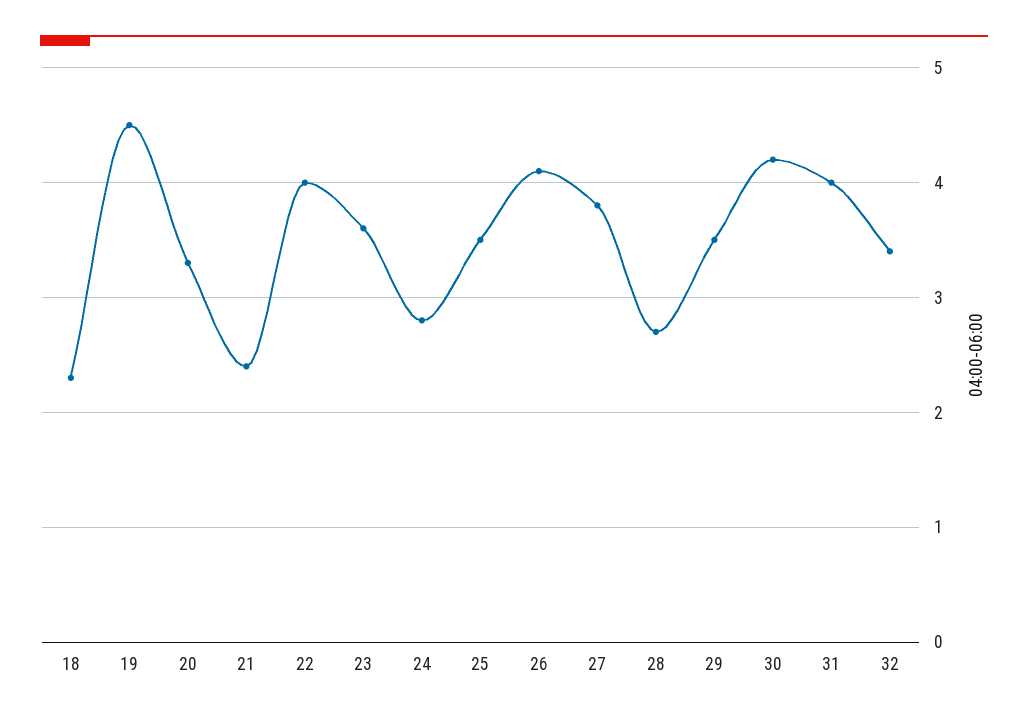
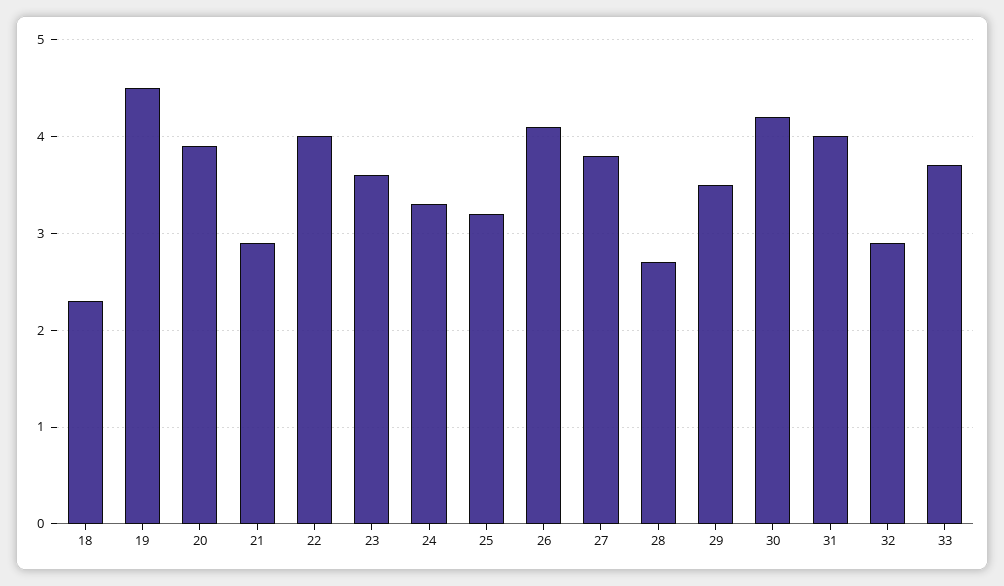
20: 3.3 -> 3.9
21: 2.4 -> 2.9
24: 2.8 -> 3.3
25: 3.5 -> 3.2
32: 3.4 -> 2.9
33: none -> 3.7

